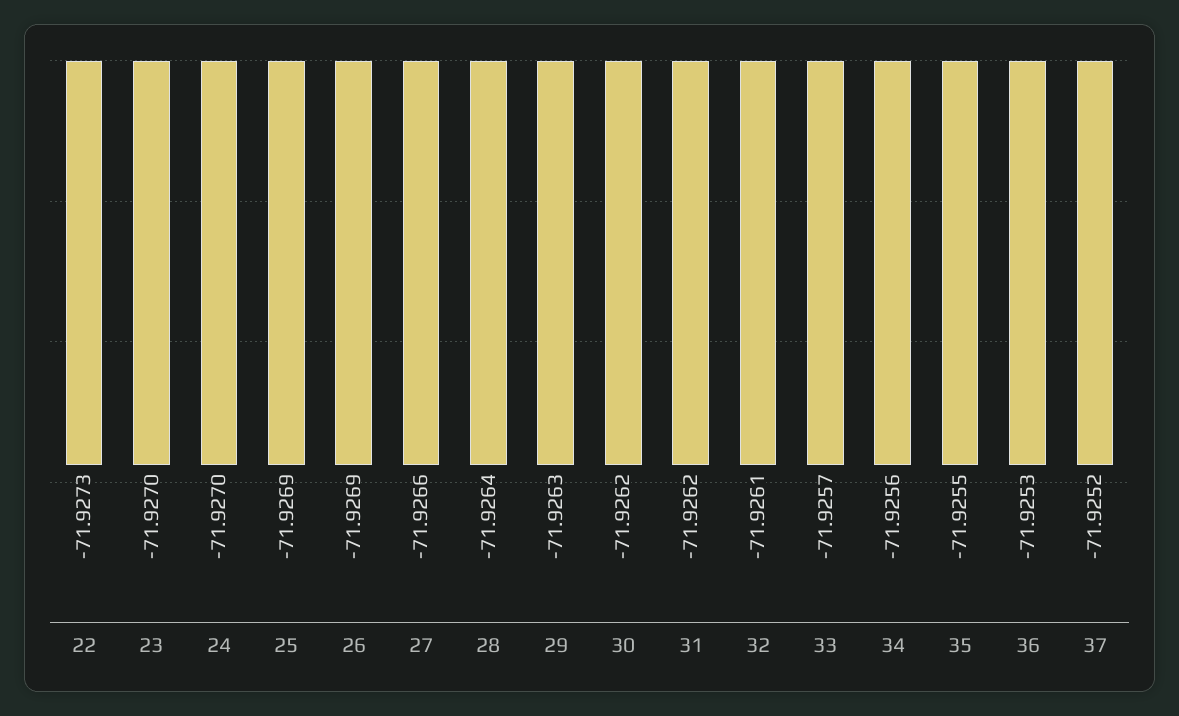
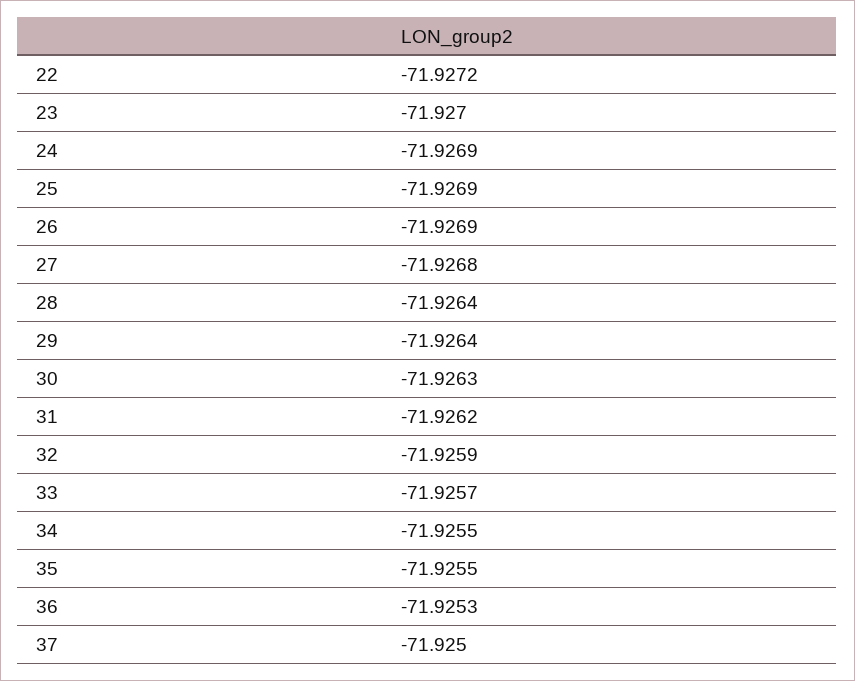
22: -71.9273 -> -71.9272
24: -71.927 -> -71.9269
27: -71.9266 -> -71.9268
29: -71.9263 -> -71.9264
30: -71.9262 -> -71.9263
32: -71.9261 -> -71.9259
34: -71.9256 -> -71.9255
37: -71.9252 -> -71.925

